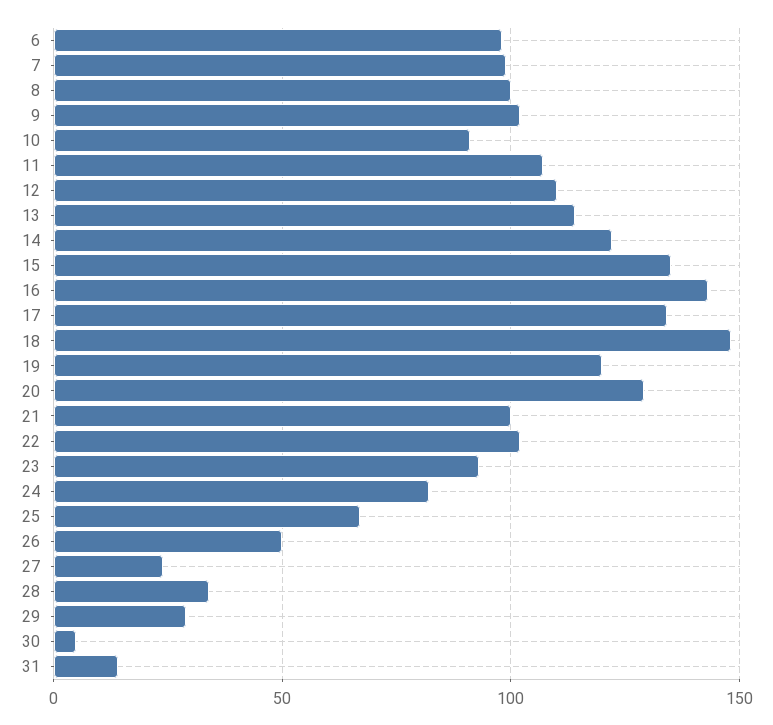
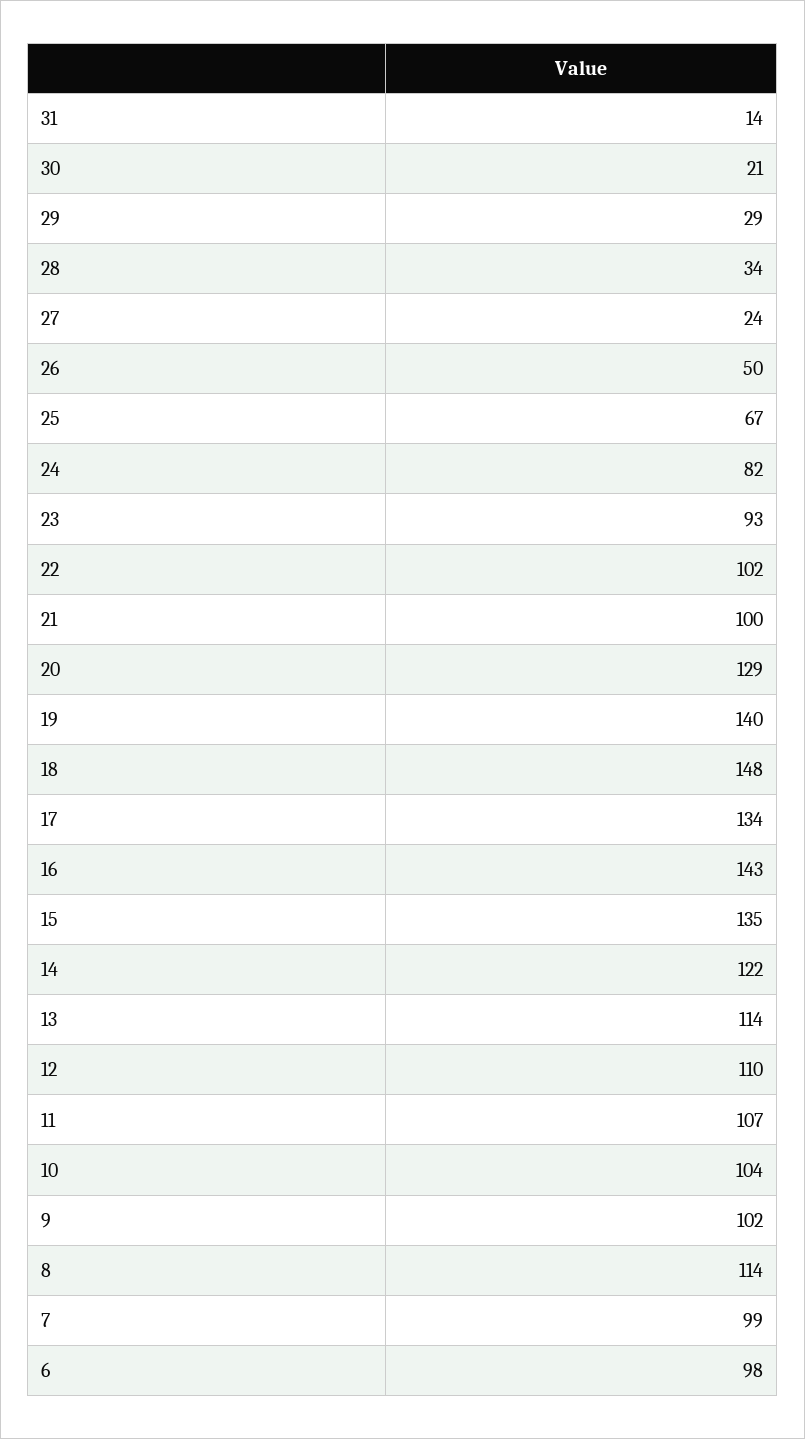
8: 100 -> 114
10: 90 -> 104
19: 120 -> 140
30: 5 -> 21

